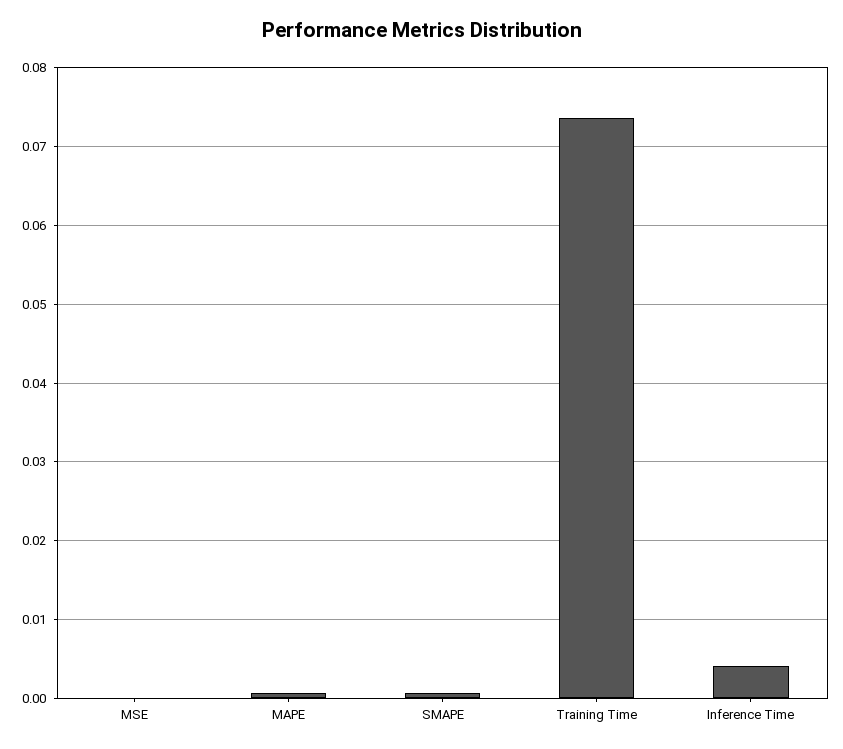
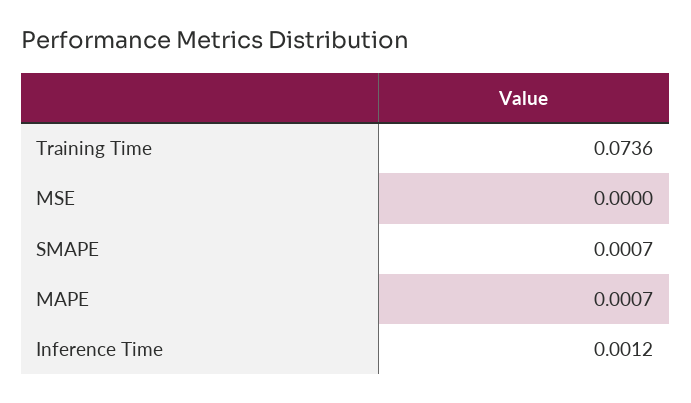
Inference Time: 0.004 -> 0.0012

